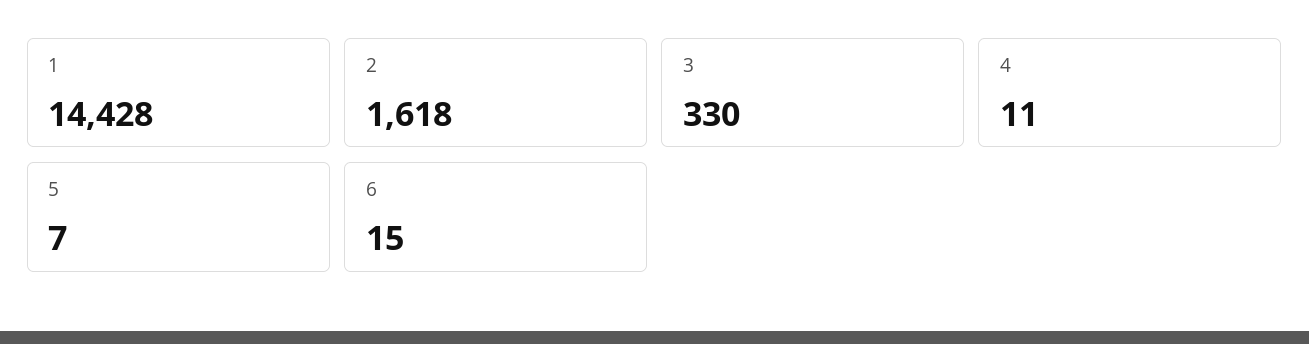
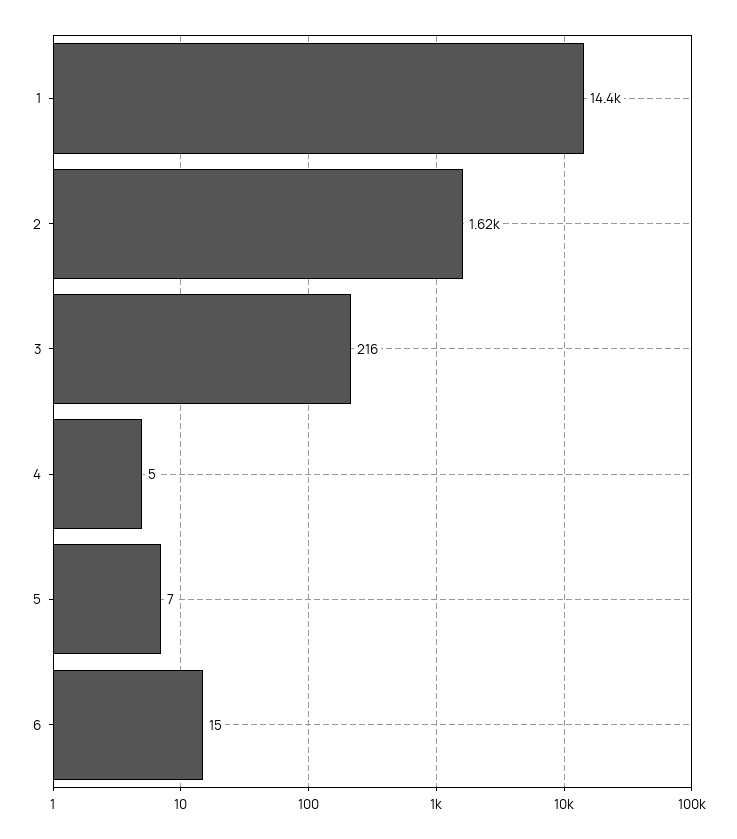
3: 330 -> 216
4: 11 -> 5

